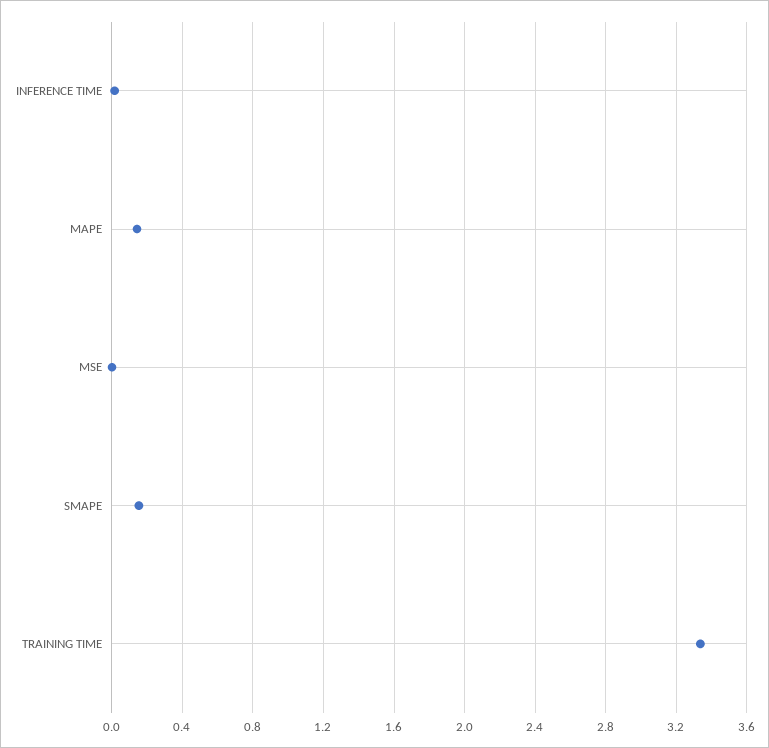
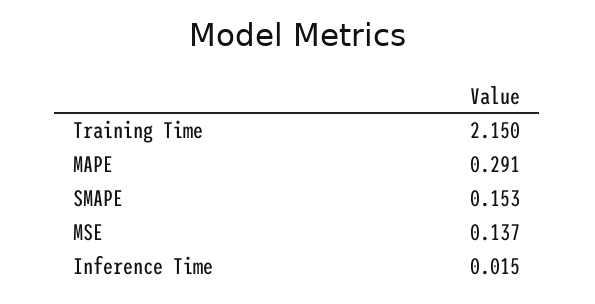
MAPE: 0.15 -> 0.291
MSE: 0 -> 0.137
TRAINING TIME: 3.35 -> 2.15

